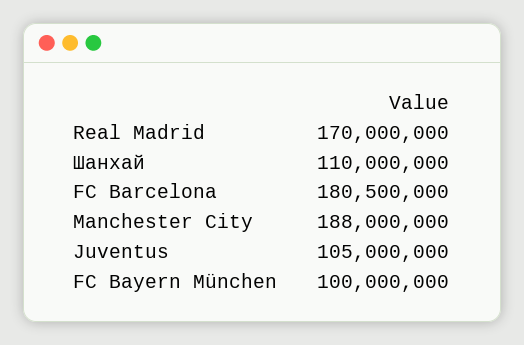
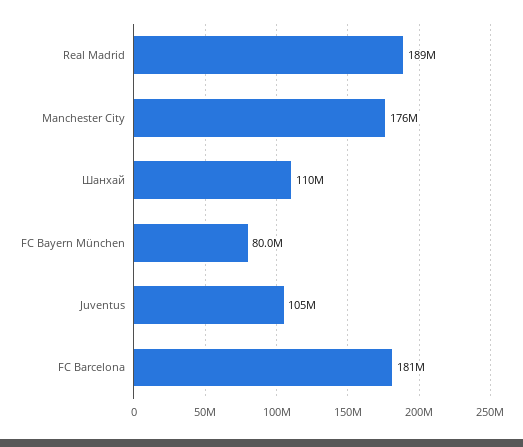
Real Madrid: 170000000 -> 189000000
Manchester City: 188000000 -> 176000000
FC Bayern München: 100000000 -> 80000000

